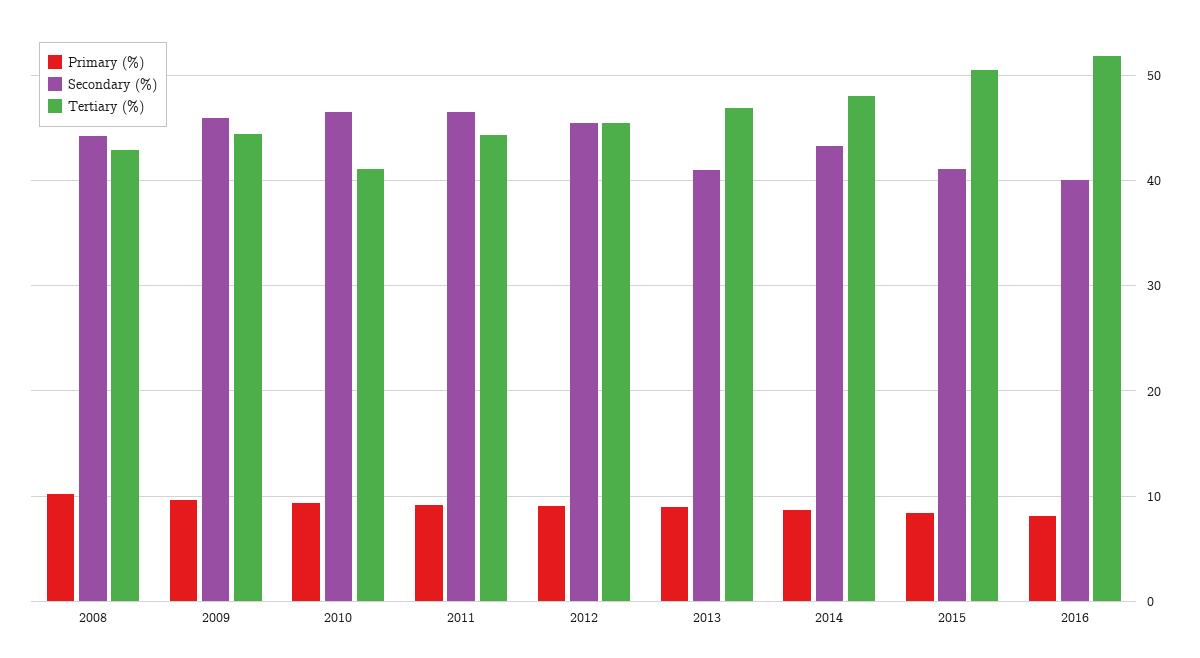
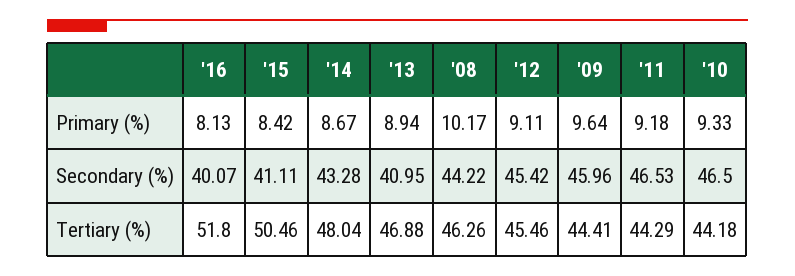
Tertiary (%), 2008: 43 -> 46.26
Tertiary (%), 2010: 41 -> 44.18

